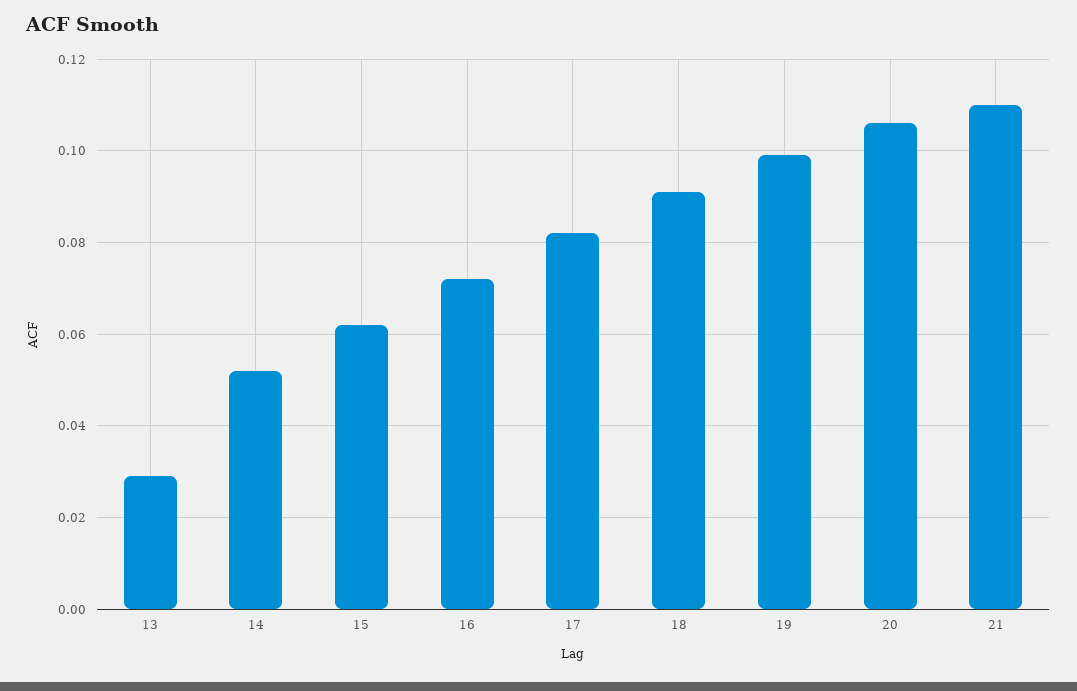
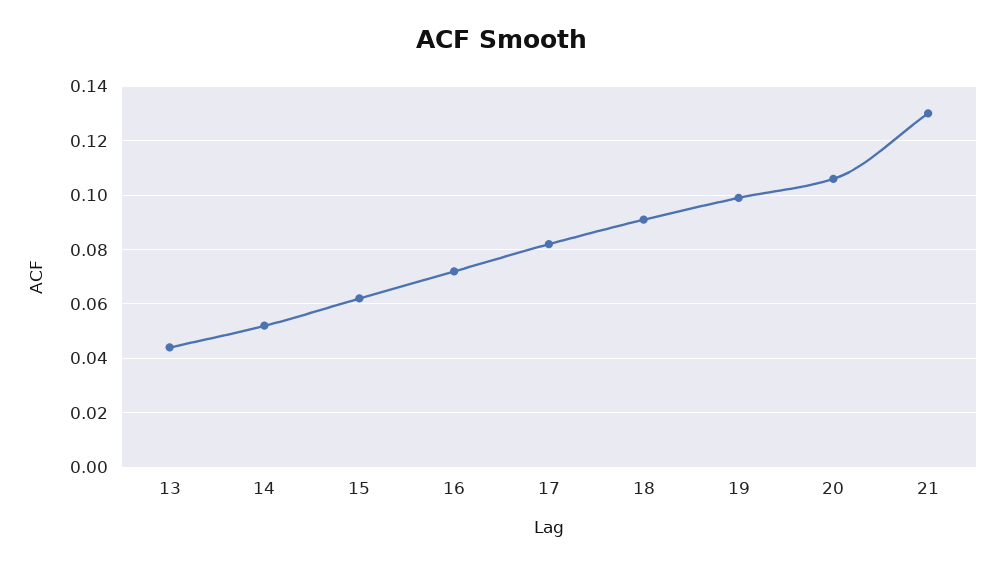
13: 0.03 -> 0.045
21: 0.11 -> 0.13

